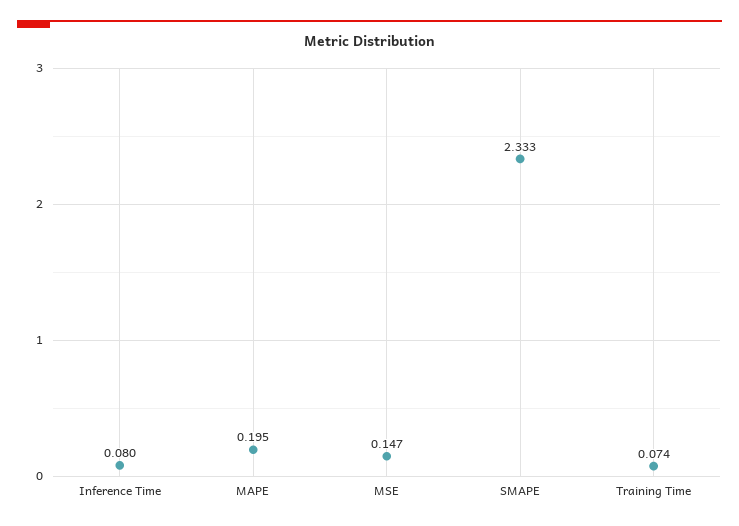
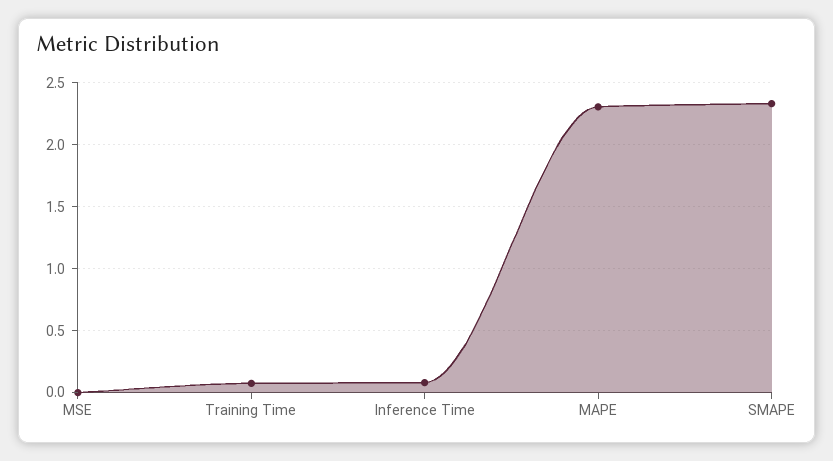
MAPE: 0.195 -> 2.3
MSE: 0.147 -> 0

